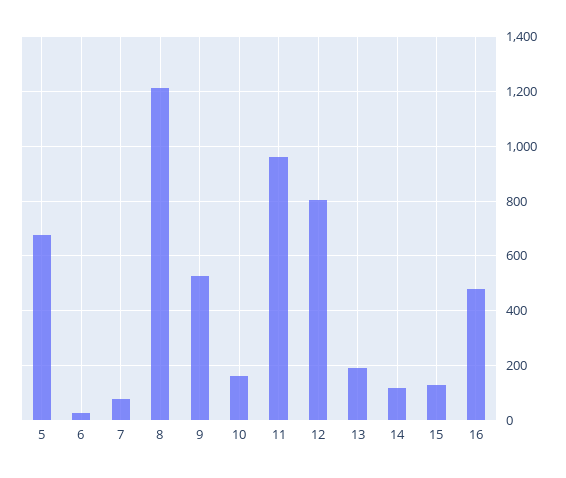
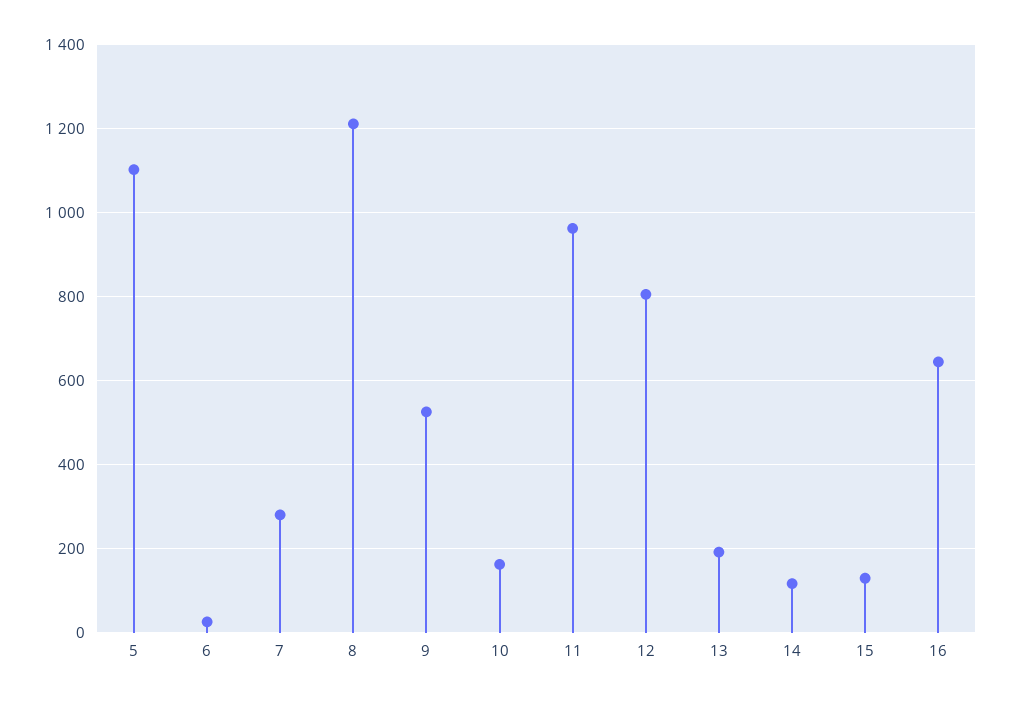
5: 675 -> 1100
7: 75 -> 280
16: 475 -> 640

